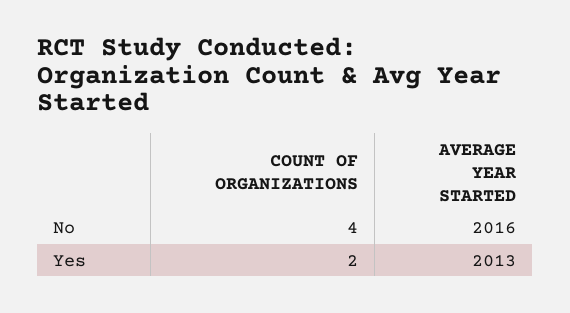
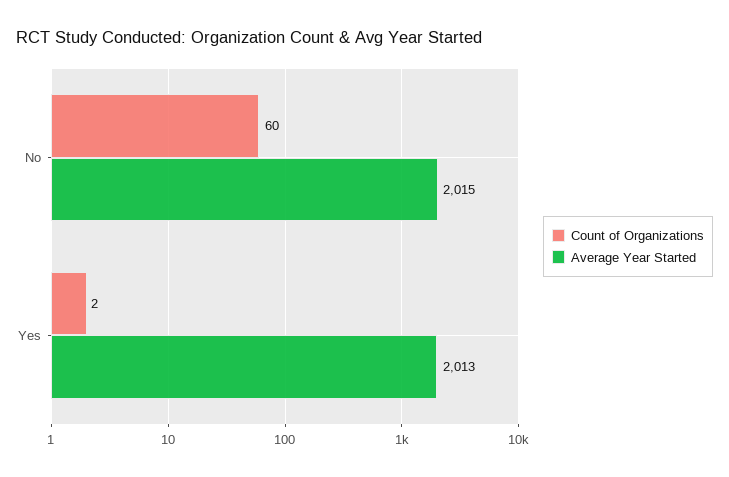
COUNT OF ORGANIZATIONS, No: 4 -> 60
AVERAGE YEAR STARTED, No: 2016 -> 2015

